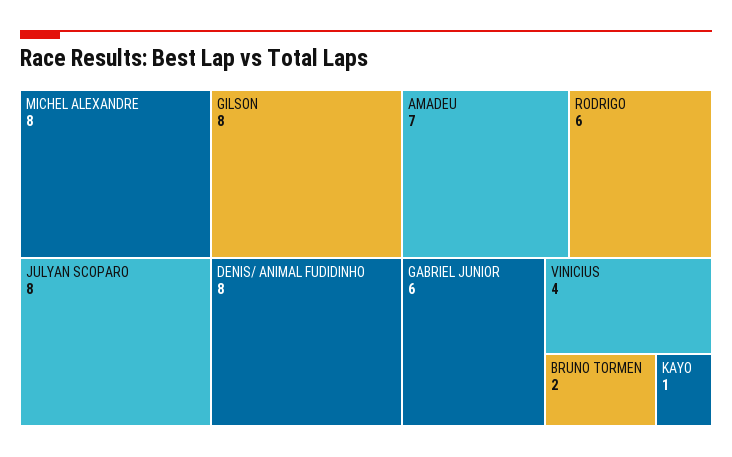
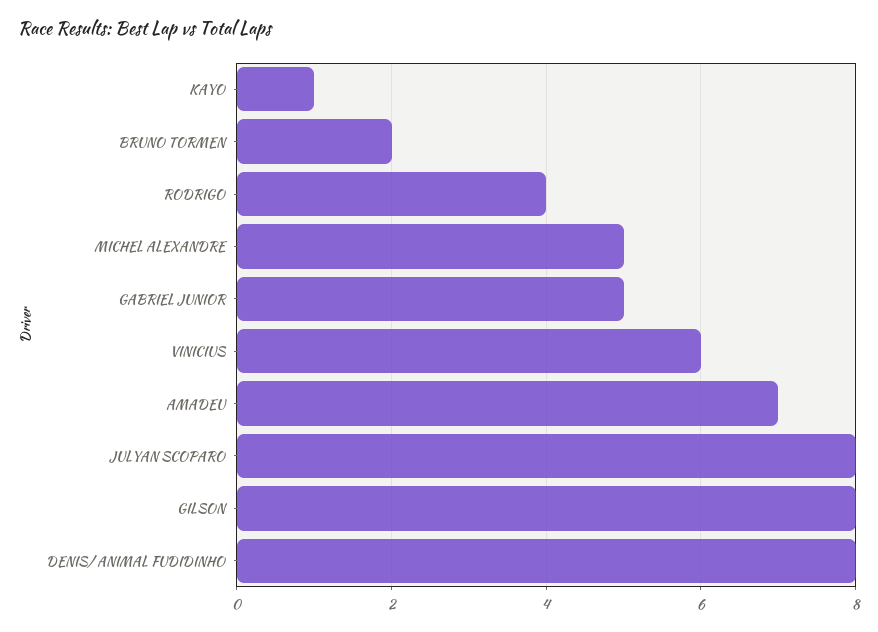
MICHEL ALEXANDRE: 8 -> 5
RODRIGO: 6 -> 4
GABRIEL JUNIOR: 6 -> 5
VINICIUS: 4 -> 6

